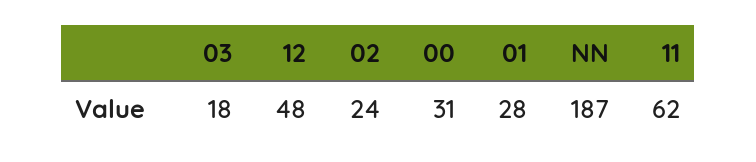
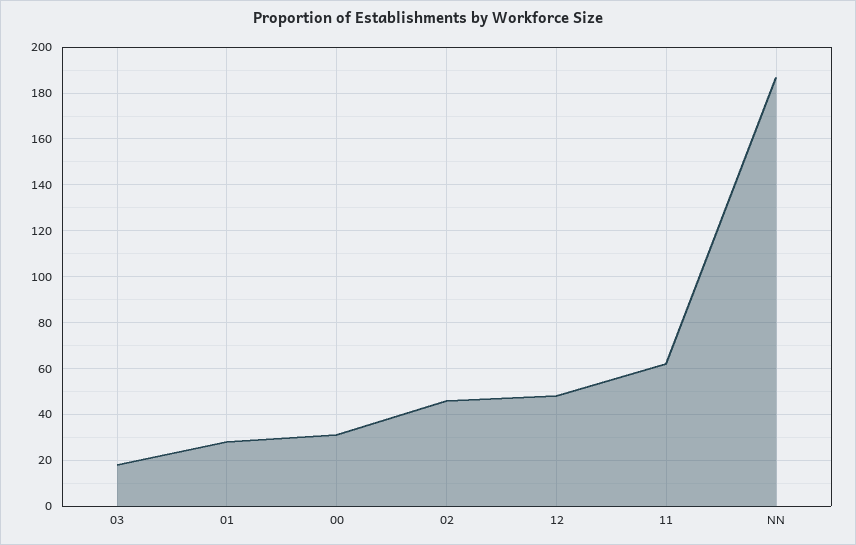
02: 24 -> 45

